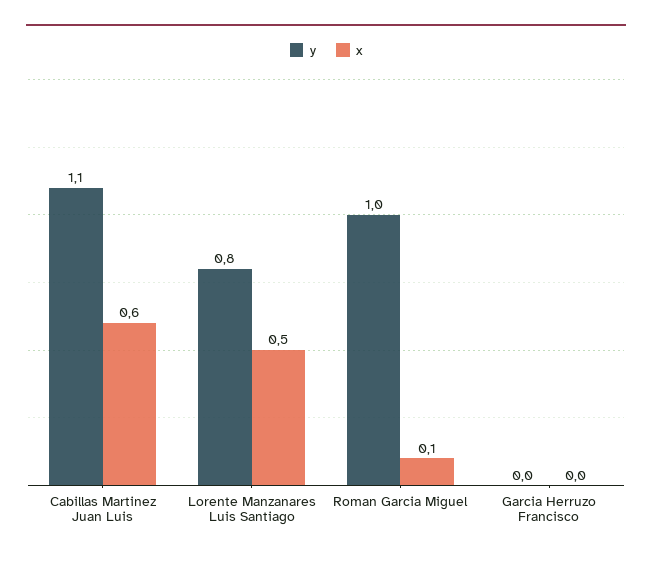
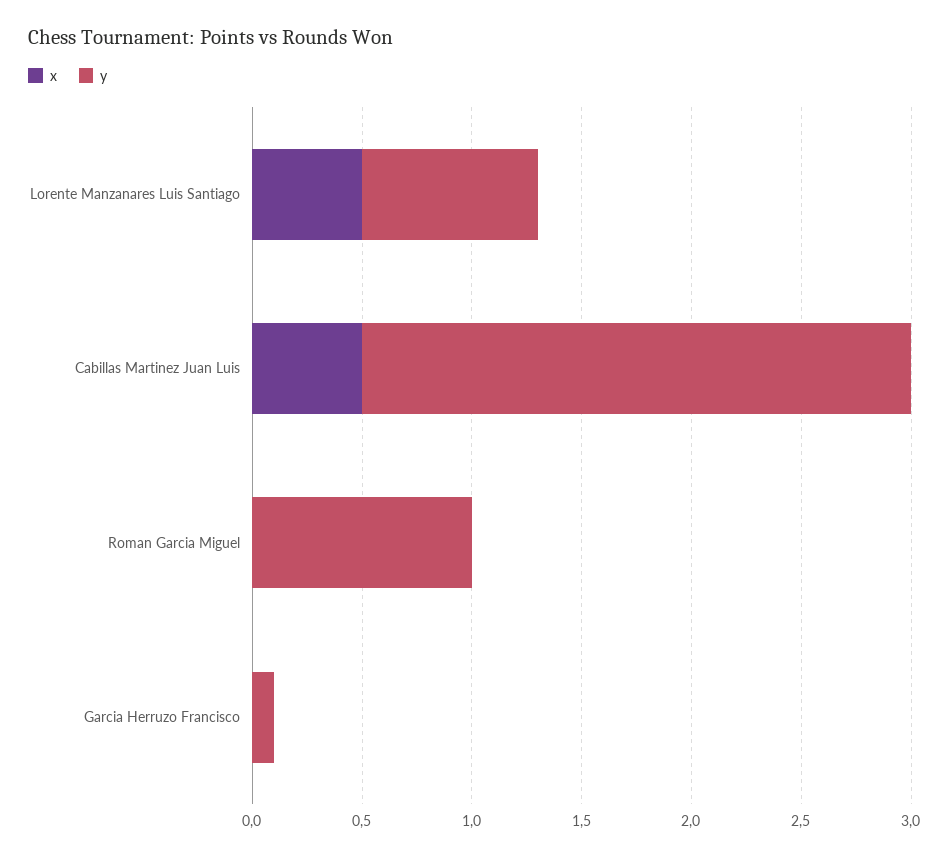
y, Cabillas Martinez Juan Luis: 1.1 -> 2.5
x, Cabillas Martinez Juan Luis: 0.6 -> 0.5
x, Roman Garcia Miguel: 0.1 -> 0
y, Garcia Herruzo Francisco: 0 -> 0.1

